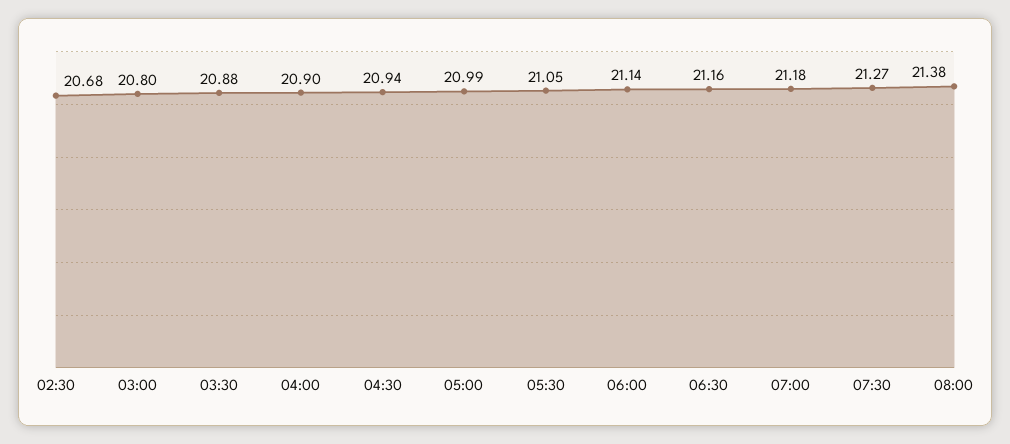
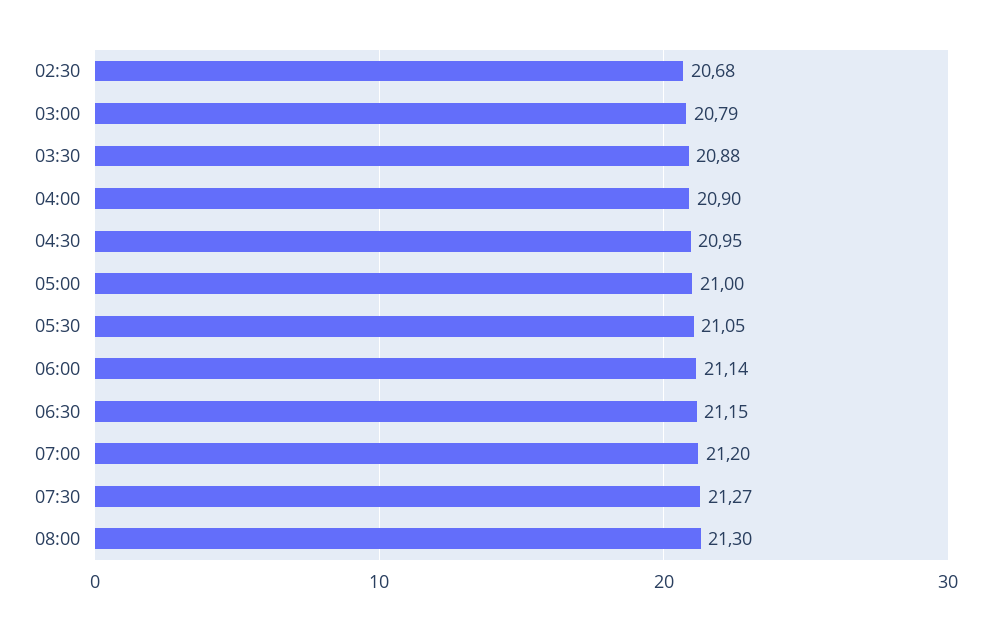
03:00: 20.8 -> 20.79
04:30: 20.94 -> 20.95
05:00: 20.99 -> 21
06:30: 21.16 -> 21.15
07:00: 21.18 -> 21.2
08:00: 21.38 -> 21.3

